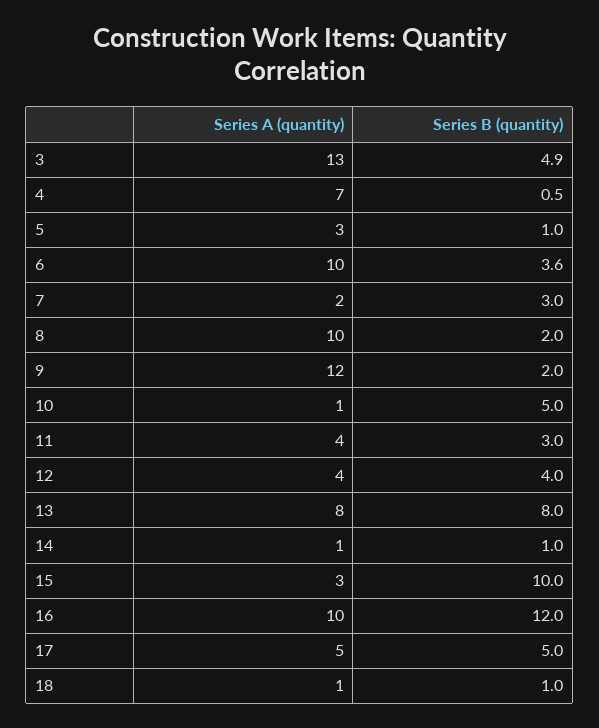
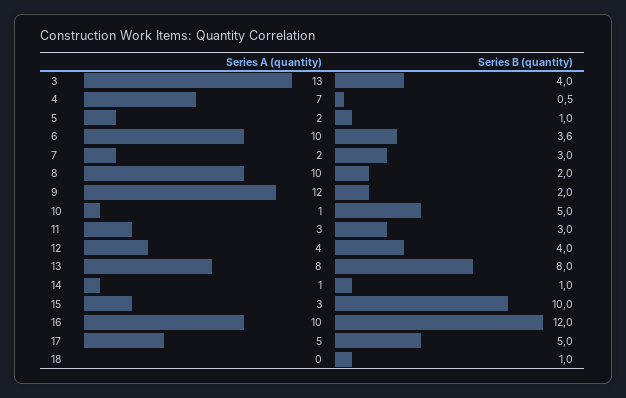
Series B (quantity), 3: 4.9 -> 4
Series A (quantity), 5: 3 -> 2
Series A (quantity), 11: 4 -> 3
Series A (quantity), 18: 1 -> 0

